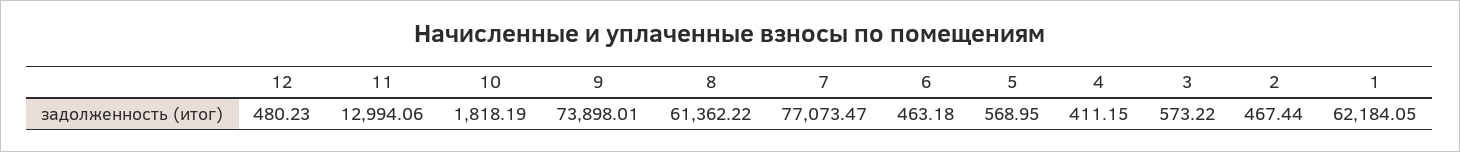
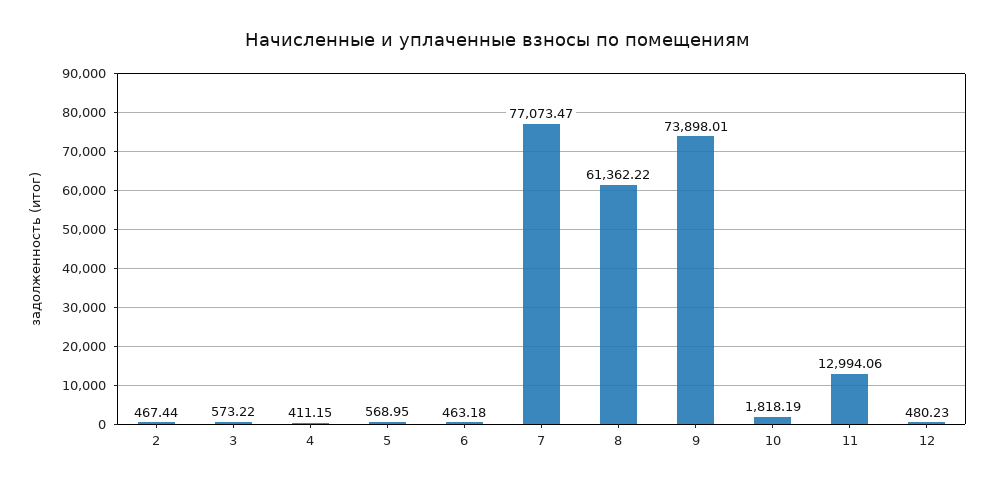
1: 62184.05 -> none

